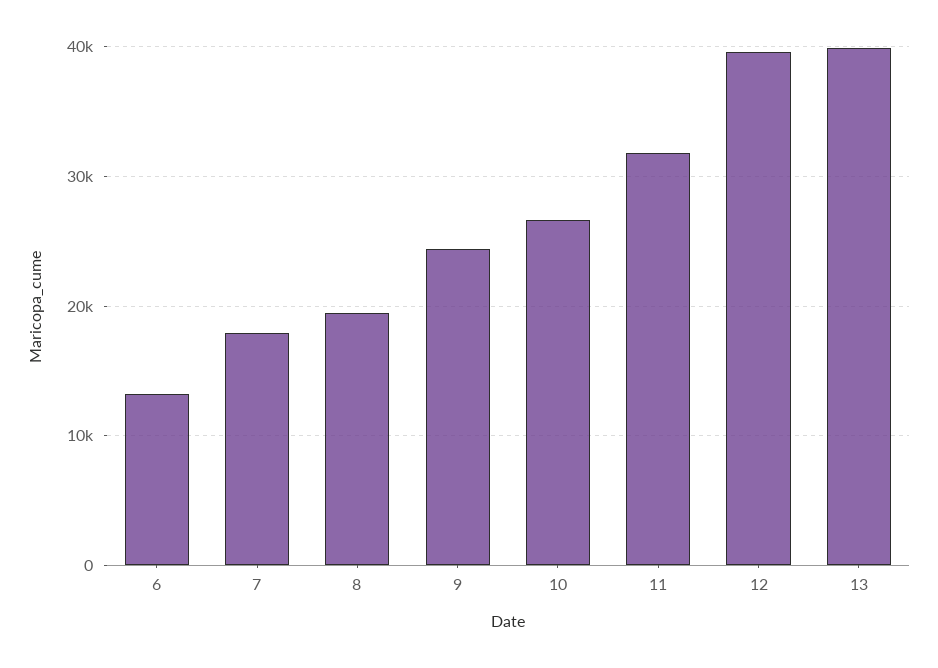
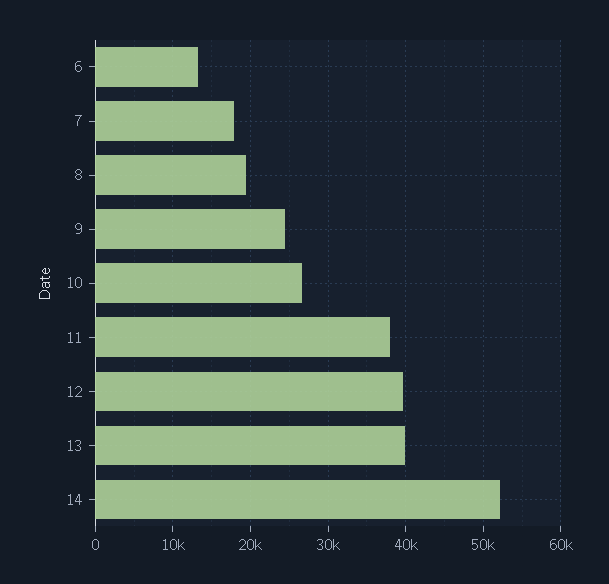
11: 32000 -> 38000
14: none -> 52000

